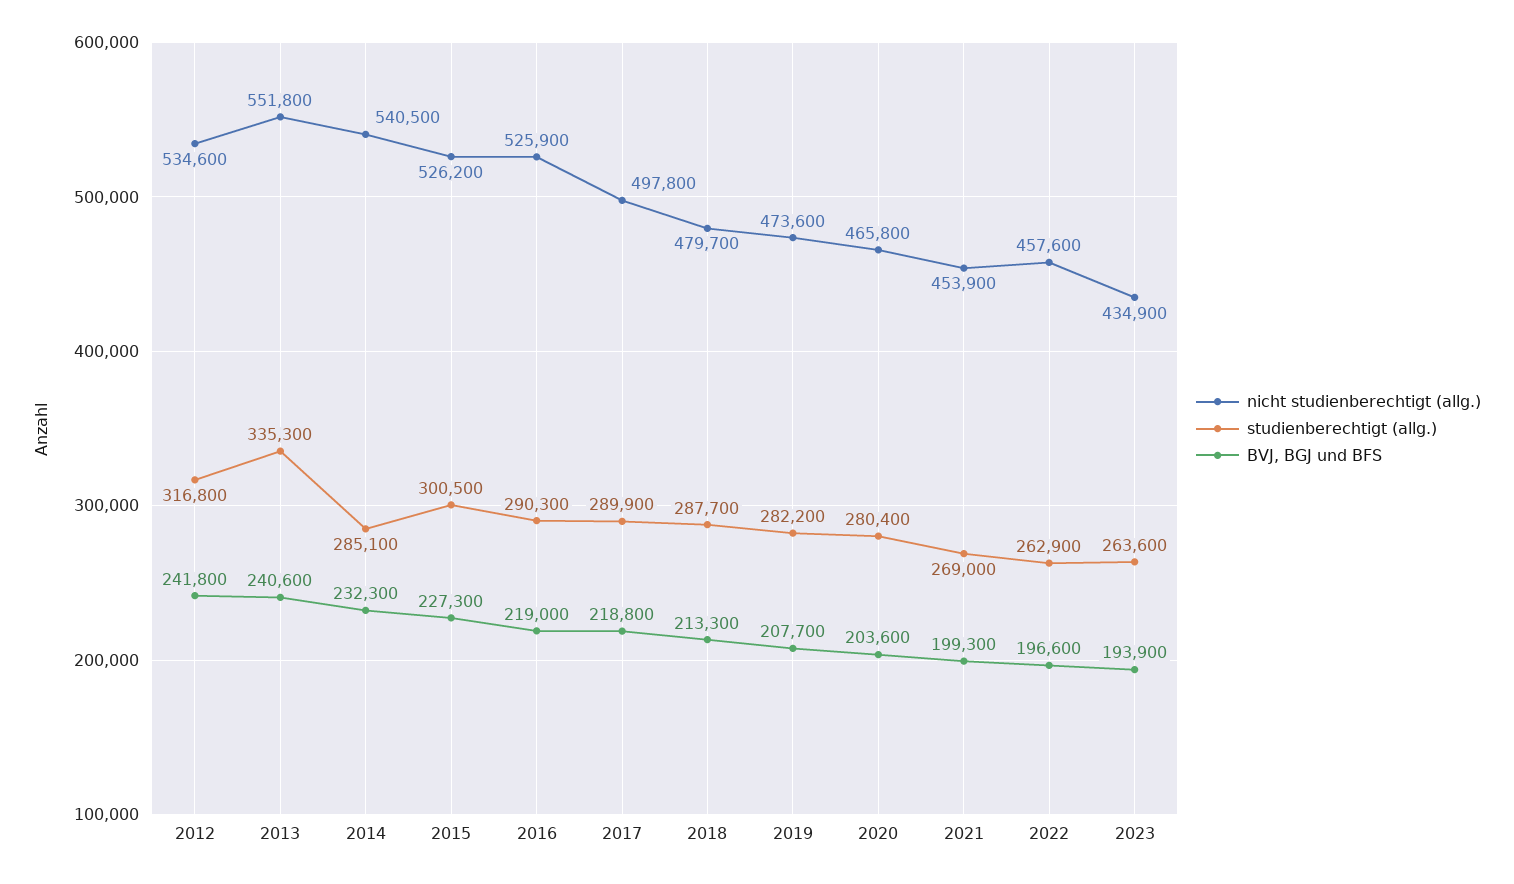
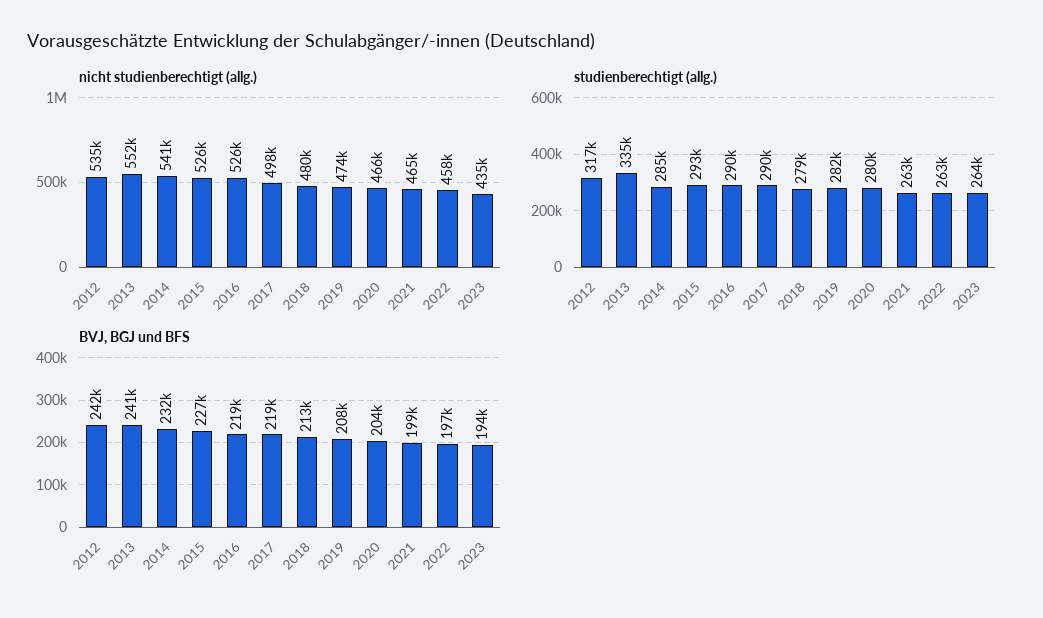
studienberechtigt (allg.), 2015: 300500 -> 293000
studienberechtigt (allg.), 2018: 287700 -> 279000
nicht studienberechtigt (allg.), 2021: 453900 -> 465000
studienberechtigt (allg.), 2021: 269000 -> 263000

